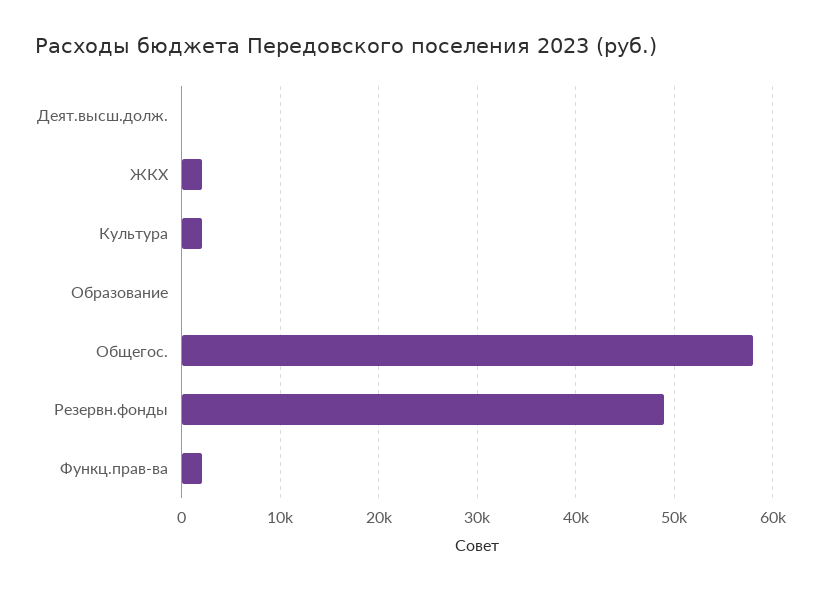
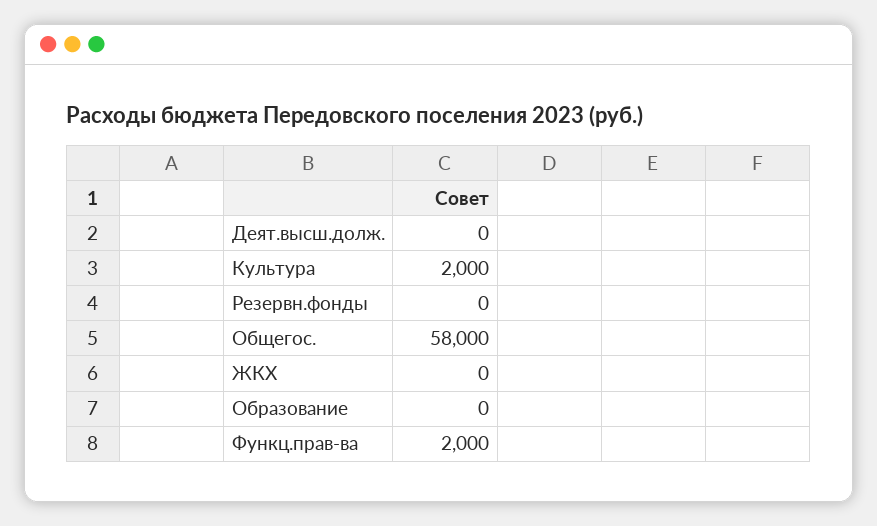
ЖКХ: 2000 -> 0
Резервн.фонды: 49000 -> 0

